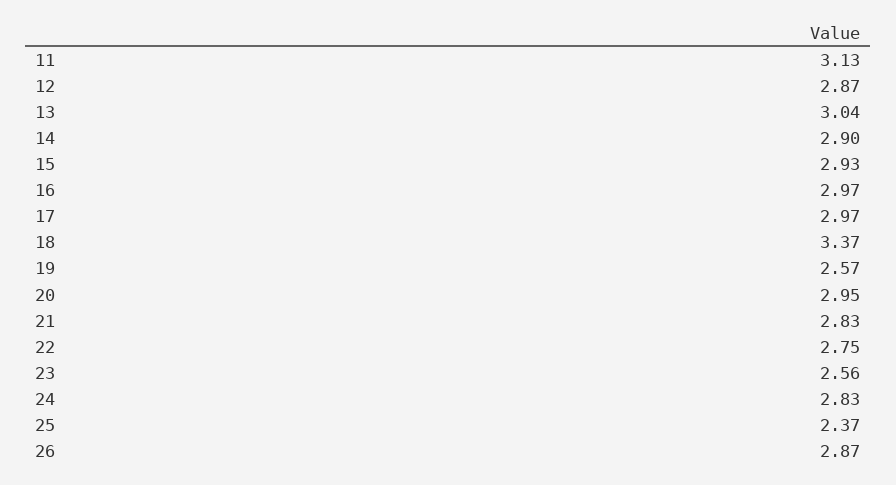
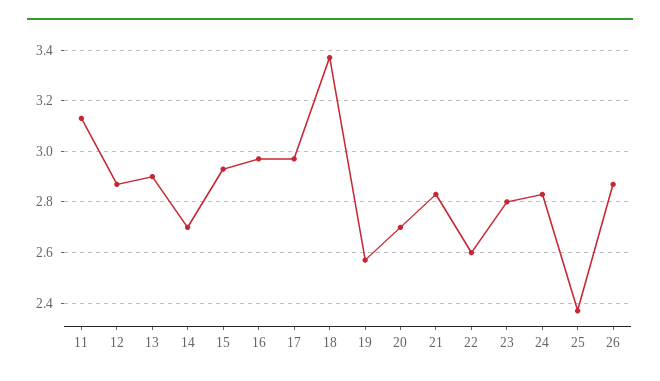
13: 3.04 -> 2.9
14: 2.9 -> 2.7
20: 2.95 -> 2.7
22: 2.75 -> 2.6
23: 2.56 -> 2.8

